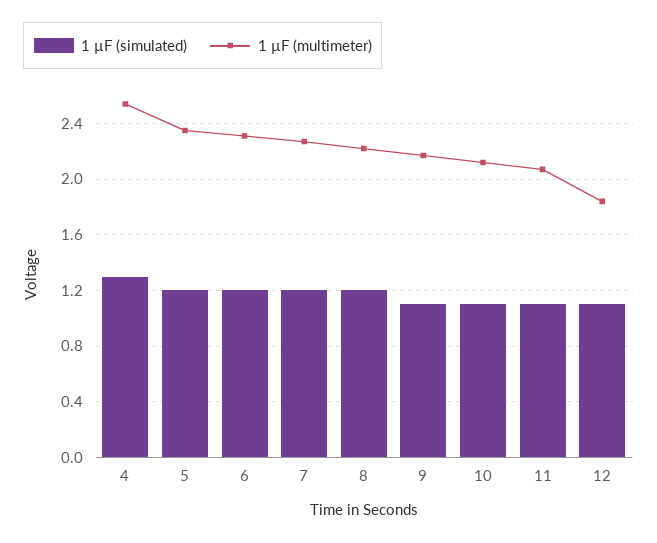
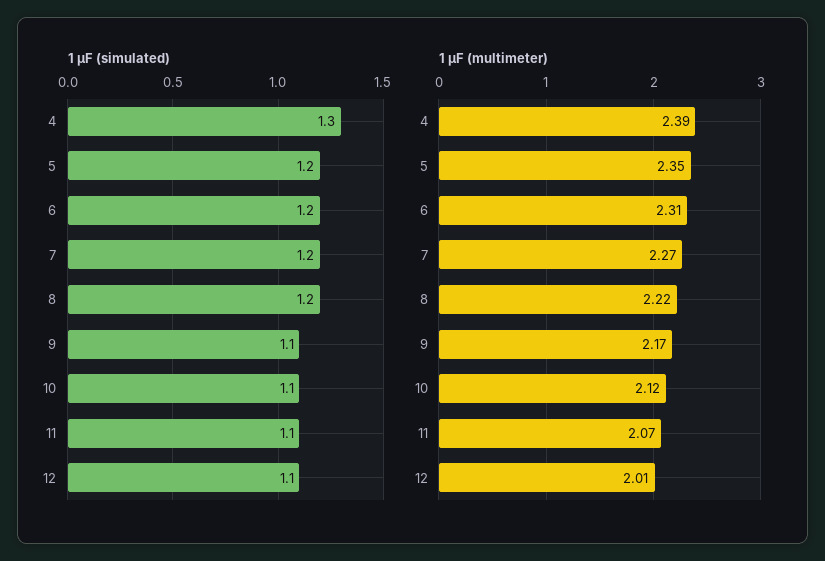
1 µF (multimeter), 4: 2.55 -> 2.39
1 µF (multimeter), 12: 1.85 -> 2.01

